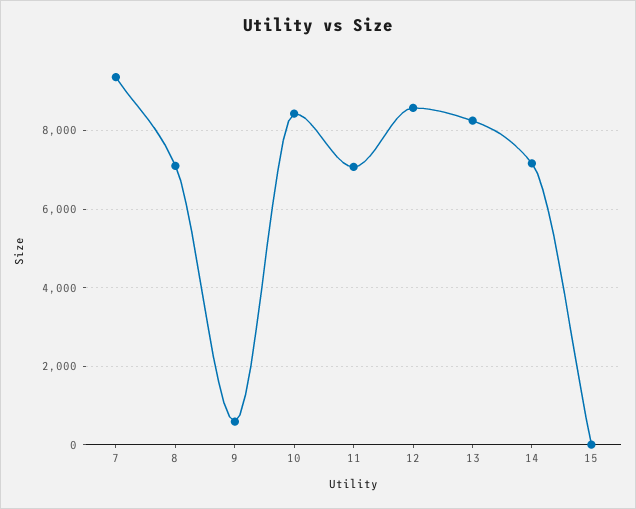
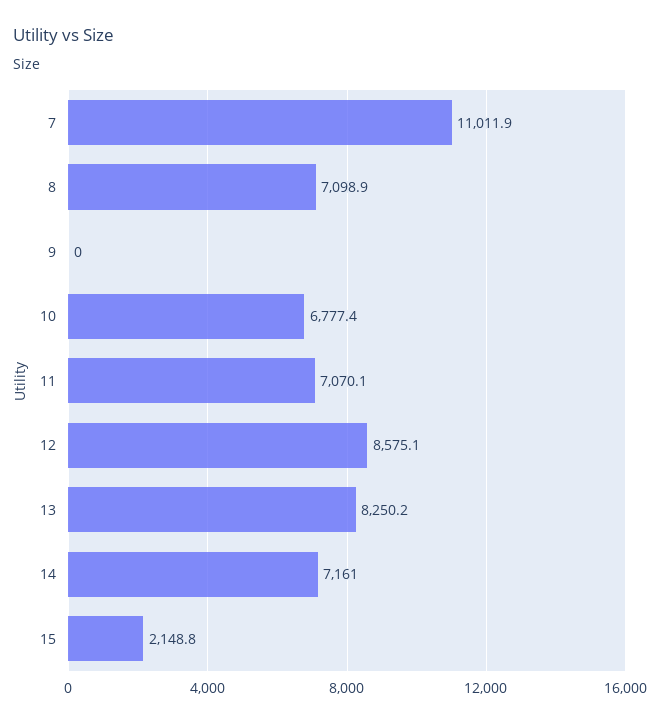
7: 9400 -> 11011.9
9: 600 -> 0
10: 8400 -> 6777.4
15: 0 -> 2148.8

